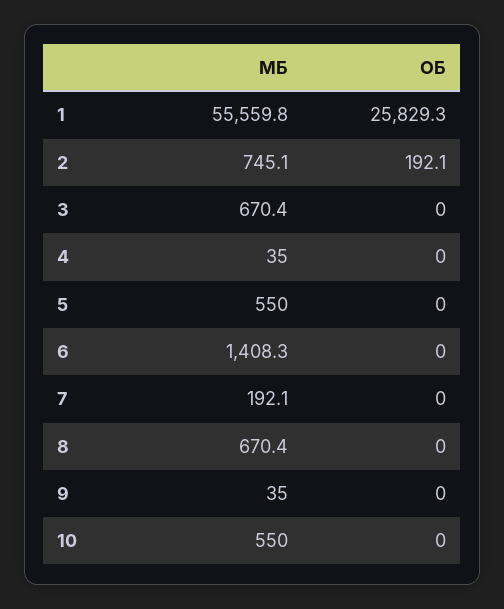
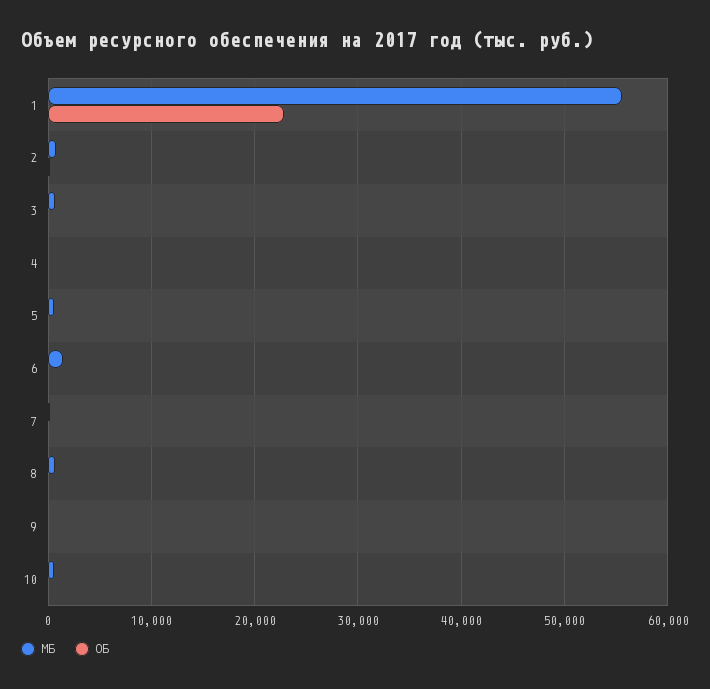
ОБ, 1: 25829.3 -> 23000

